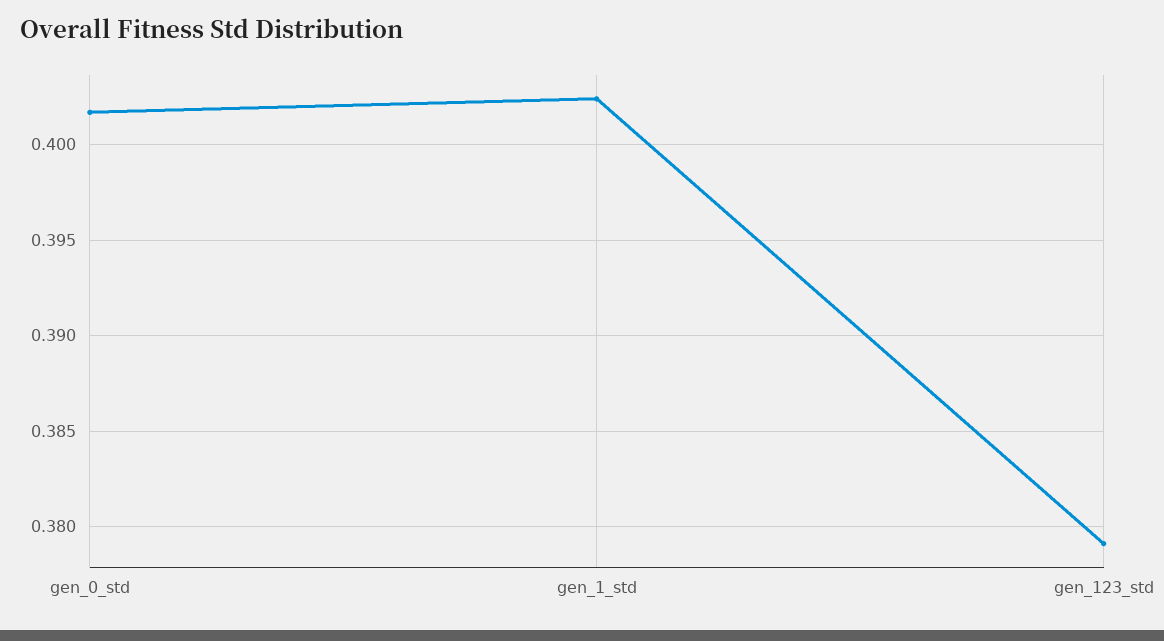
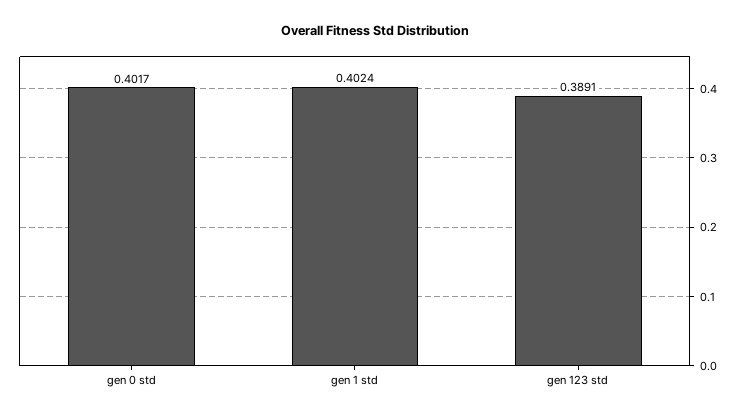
gen_123_std: 0.379 -> 0.3891

